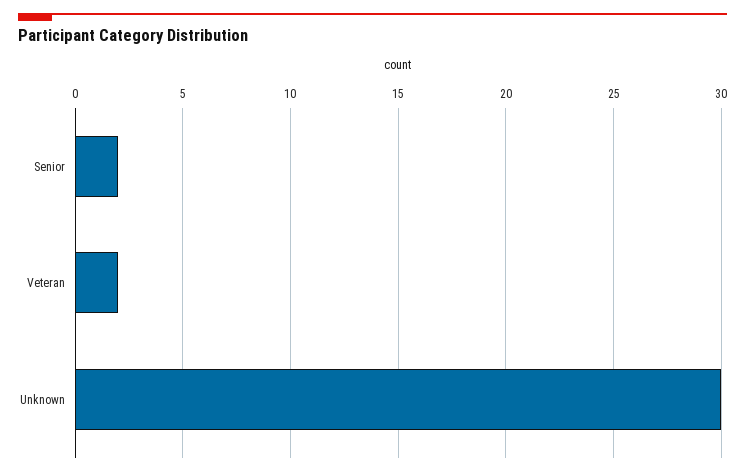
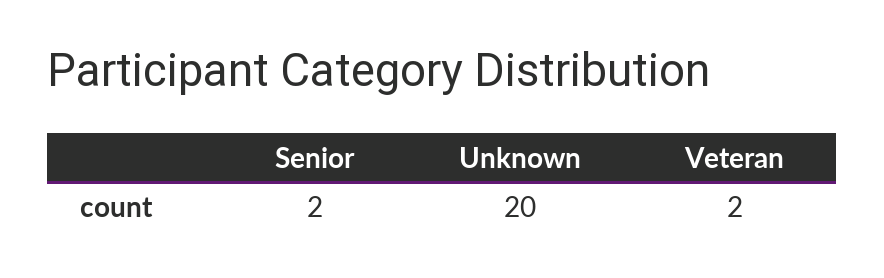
Unknown: 30 -> 20

